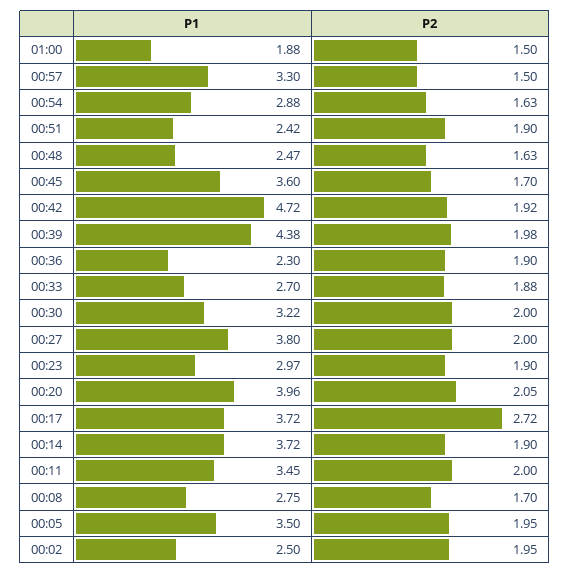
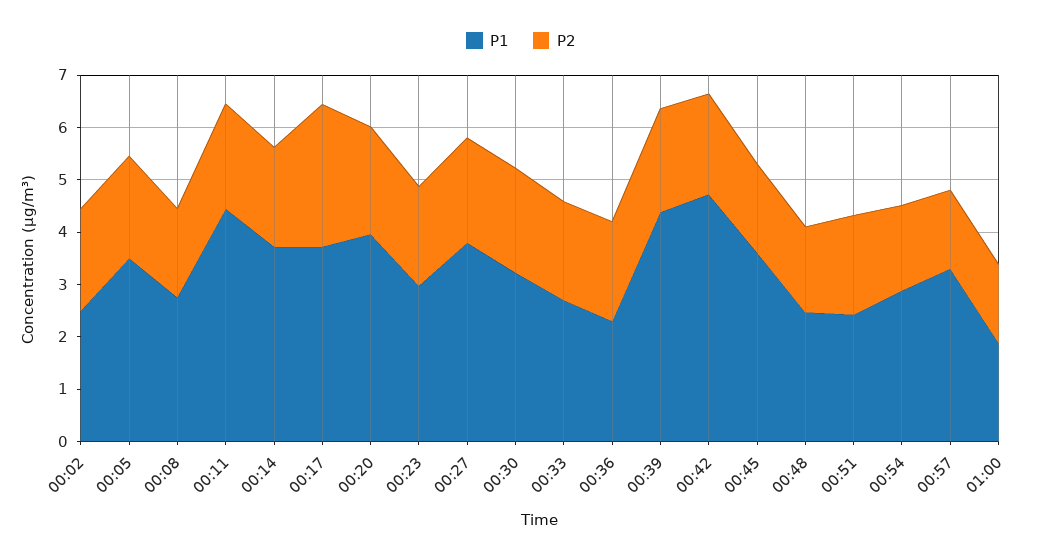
P1, 00:11: 3.45 -> 4.4

